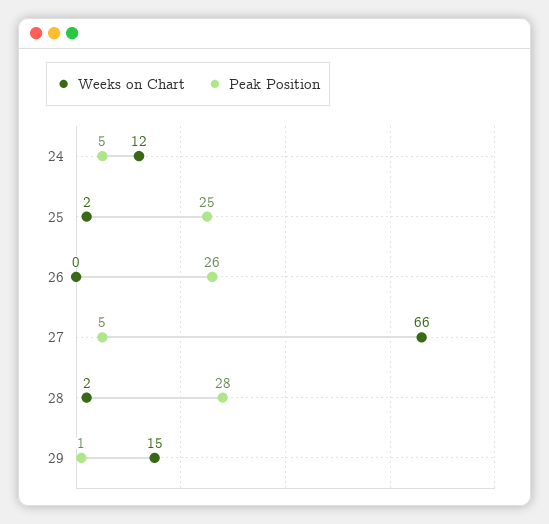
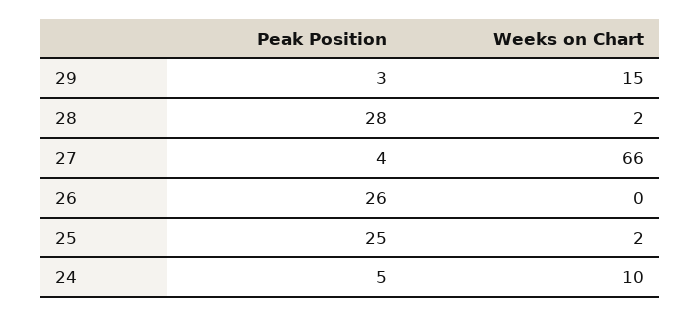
Weeks on Chart, 24: 12 -> 10
Peak Position, 27: 5 -> 4
Peak Position, 29: 1 -> 3

